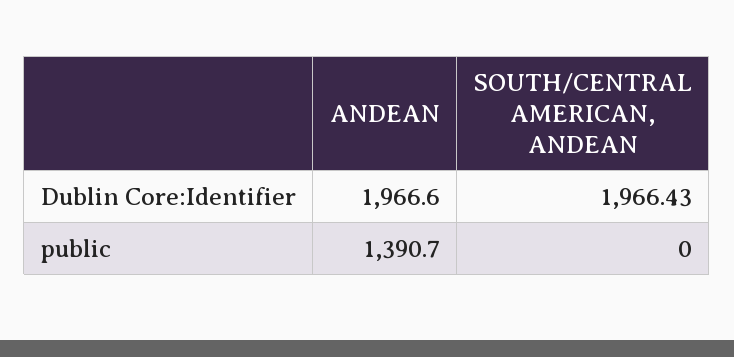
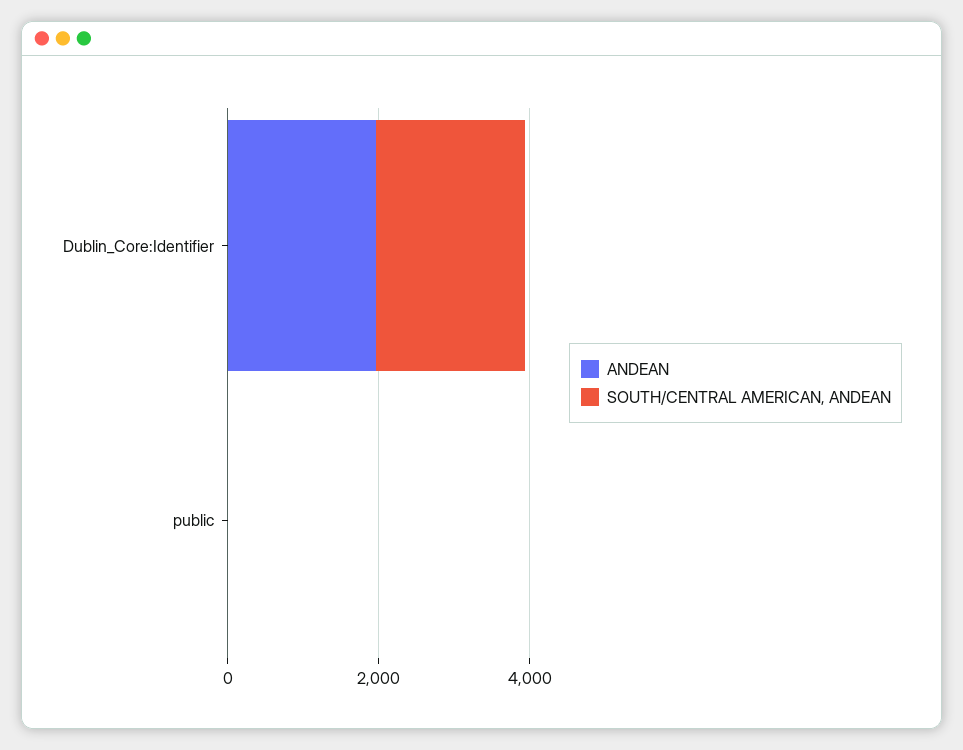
ANDEAN, public: 1390.7 -> 0

